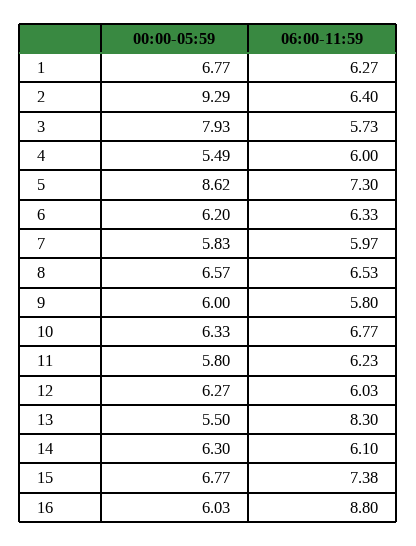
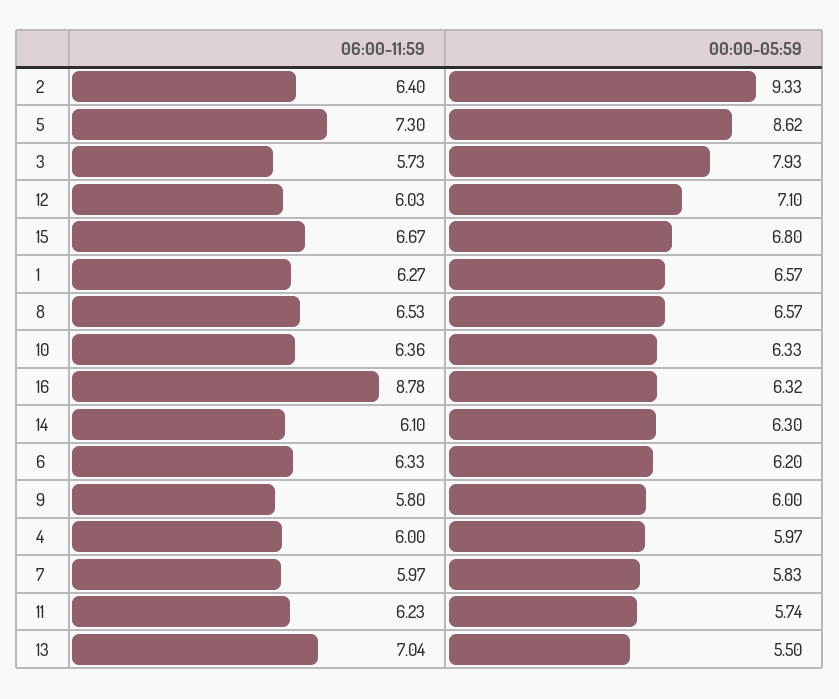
00:00-05:59, 1: 6.77 -> 6.57
00:00-05:59, 2: 9.29 -> 9.33
00:00-05:59, 4: 5.49 -> 5.97
06:00-11:59, 10: 6.77 -> 6.36
00:00-05:59, 11: 5.8 -> 5.74
00:00-05:59, 12: 6.27 -> 7.1
06:00-11:59, 13: 8.3 -> 7.04
00:00-05:59, 15: 6.77 -> 6.8
06:00-11:59, 15: 7.38 -> 6.67
00:00-05:59, 16: 6.03 -> 6.32
06:00-11:59, 16: 8.8 -> 8.78

